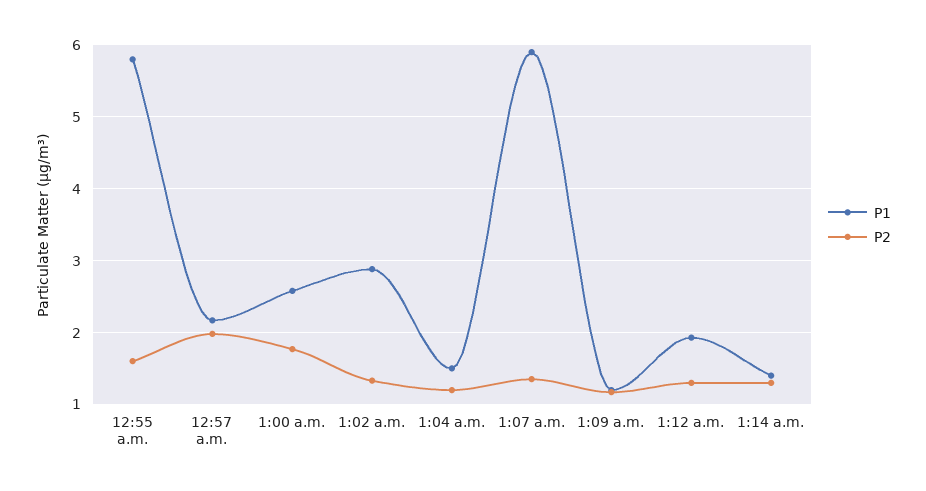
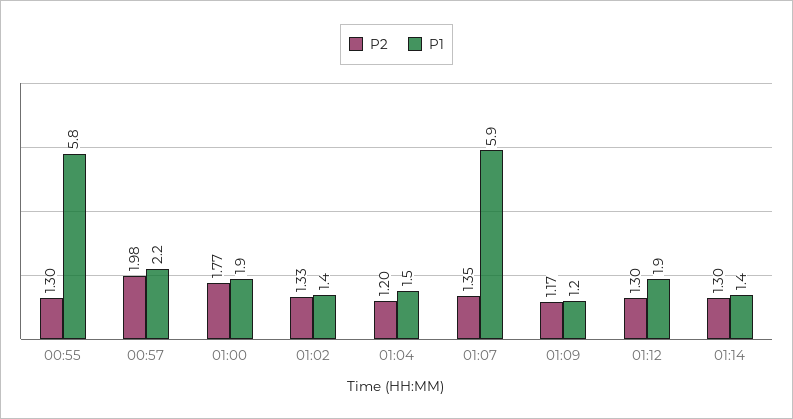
P2, 12:55 a.m.: 1.6 -> 1.3
P1, 1:00 a.m.: 2.6 -> 1.9
P1, 1:02 a.m.: 2.9 -> 1.4

